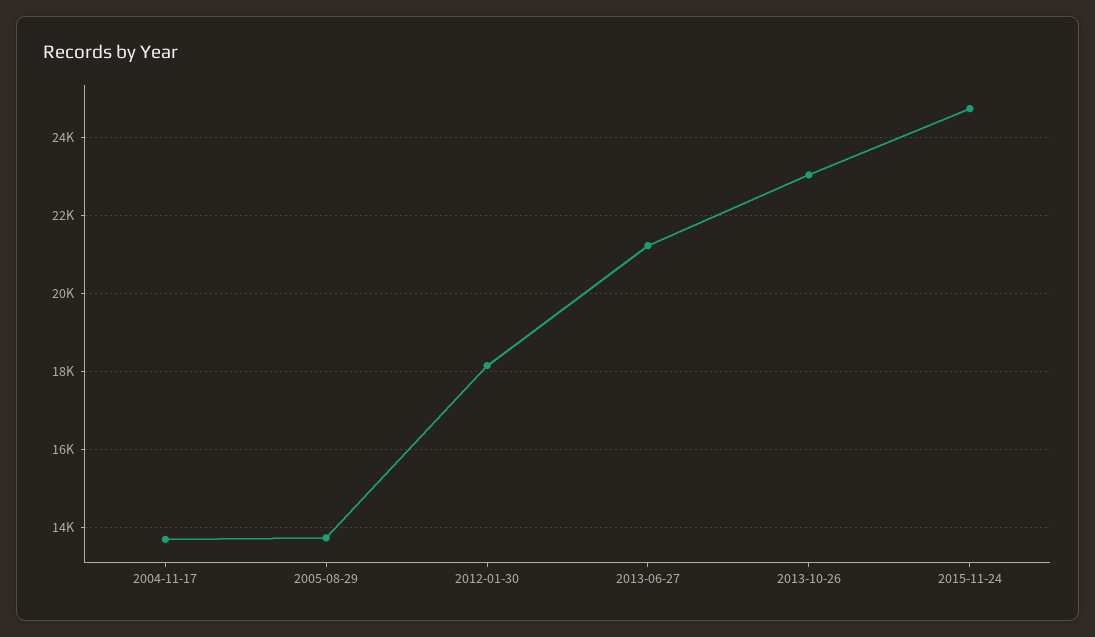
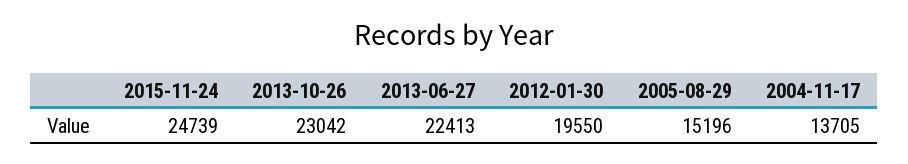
2005-08-29: 13800 -> 15196
2012-01-30: 18200 -> 19550
2013-06-27: 21200 -> 22413

